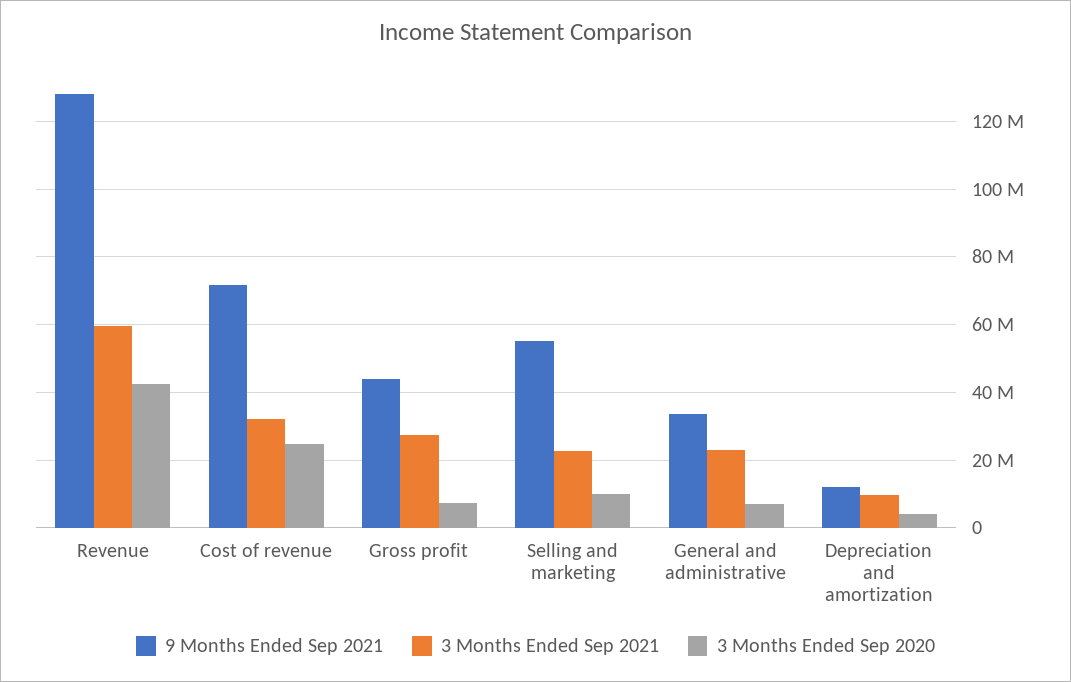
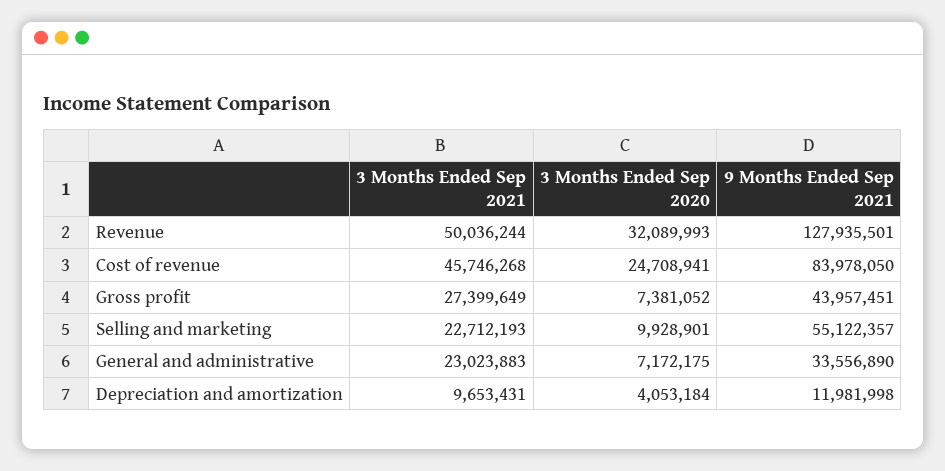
3 Months Ended Sep 2021, Revenue: 60000000 -> 50036244
3 Months Ended Sep 2020, Revenue: 42000000 -> 32089993
9 Months Ended Sep 2021, Cost of revenue: 72000000 -> 83978050
3 Months Ended Sep 2021, Cost of revenue: 32000000 -> 45746268

